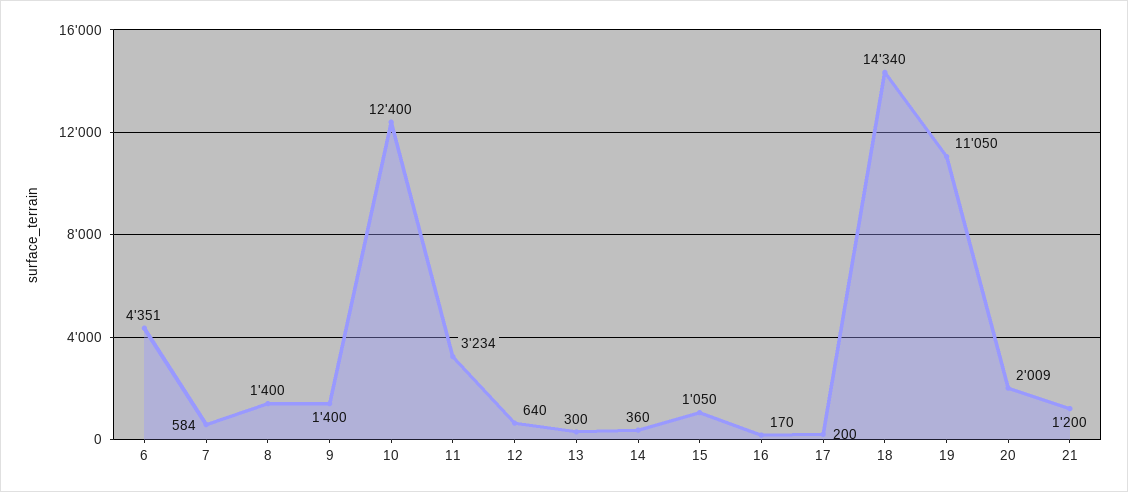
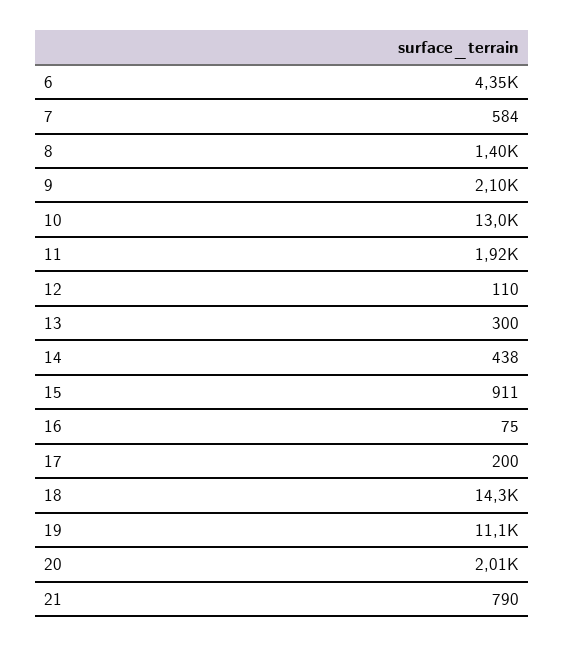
9: 1400 -> 2100
10: 12400 -> 13000
11: 3234 -> 1920
12: 640 -> 110
14: 360 -> 438
15: 1050 -> 911
16: 170 -> 75
21: 1200 -> 790

